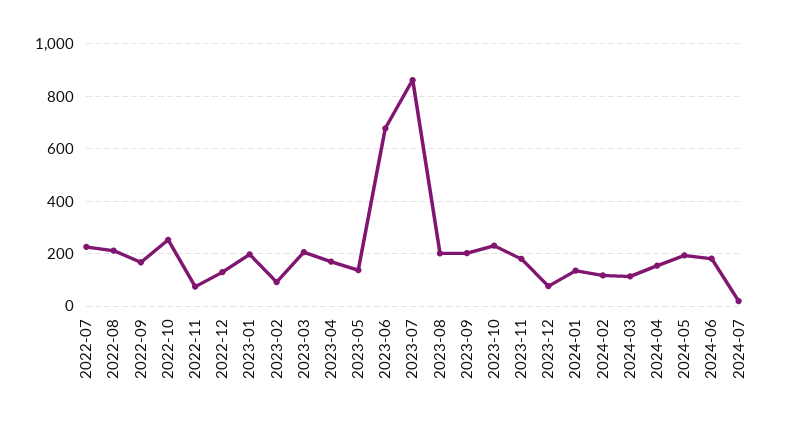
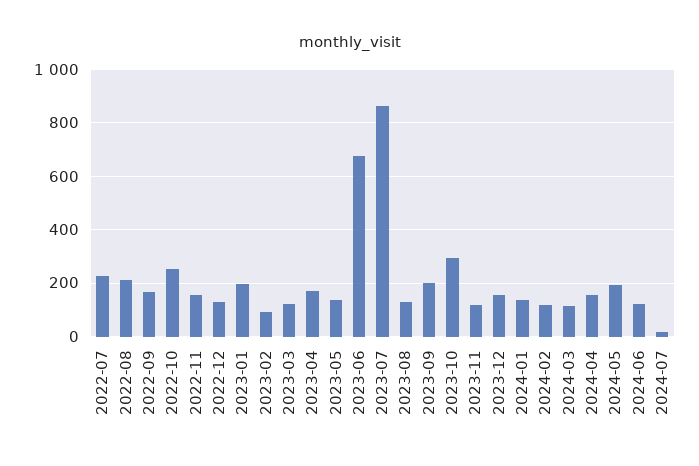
2022-11: 75 -> 150
2023-03: 200 -> 125
2023-08: 200 -> 125
2023-10: 225 -> 300
2023-11: 175 -> 125
2023-12: 75 -> 150
2024-06: 175 -> 125

